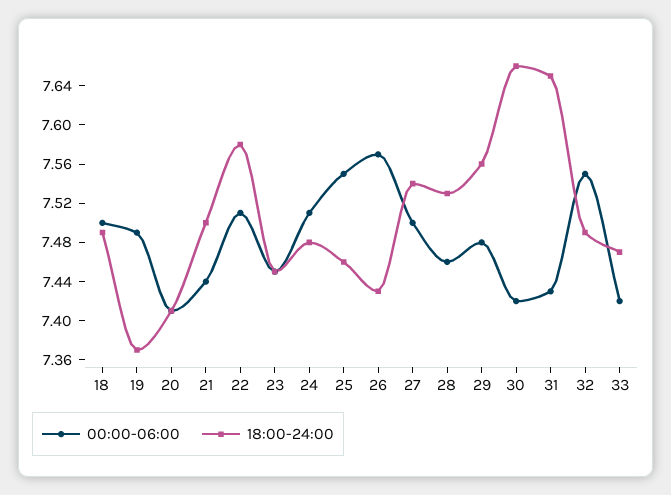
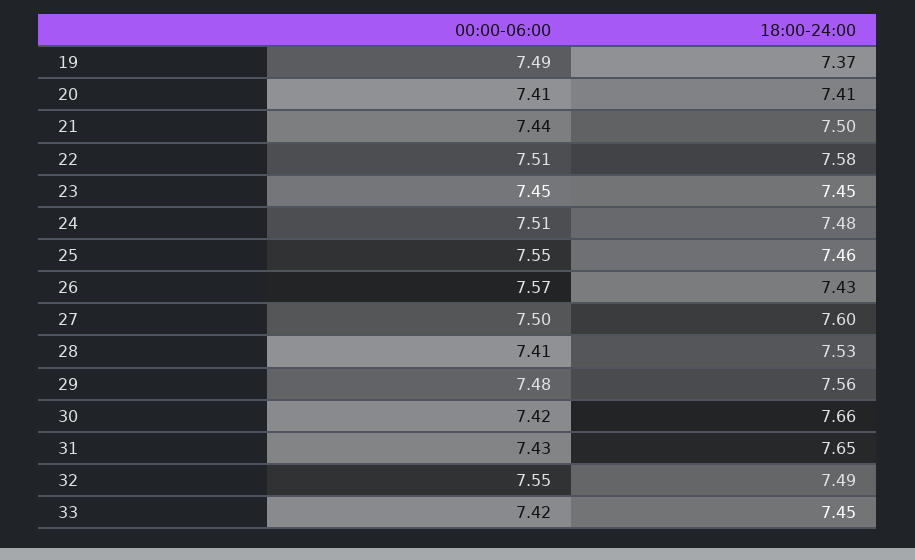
00:00-06:00, 18: 7.5 -> none
18:00-24:00, 18: 7.49 -> none
18:00-24:00, 27: 7.54 -> 7.6
00:00-06:00, 28: 7.46 -> 7.41
18:00-24:00, 33: 7.47 -> 7.45

